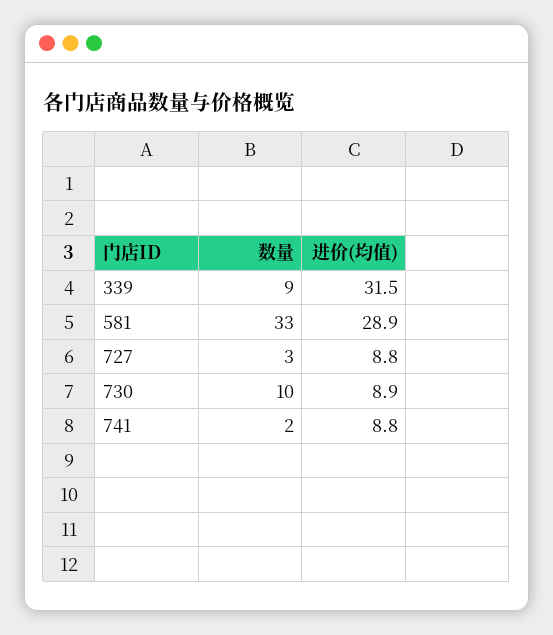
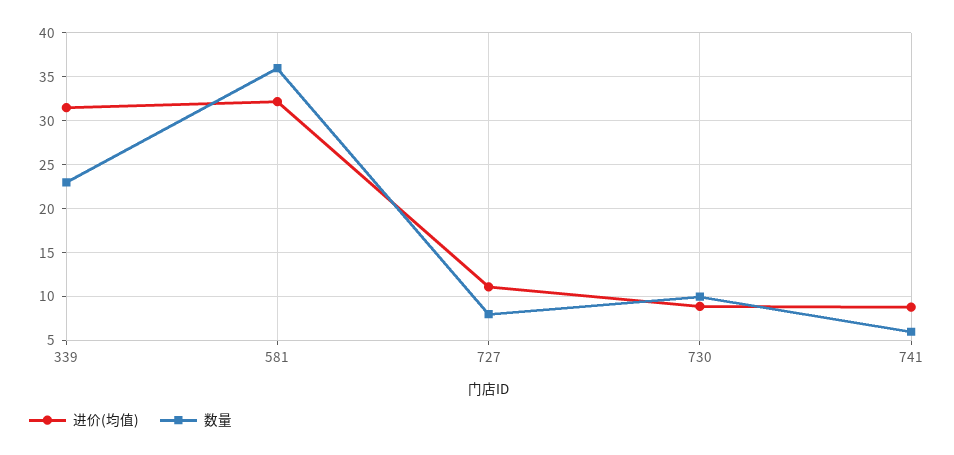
数量, 339: 9 -> 23
数量, 581: 33 -> 36
进价(均值), 581: 28.9 -> 32
数量, 727: 3 -> 8
进价(均值), 727: 8.8 -> 11
数量, 741: 2 -> 6

